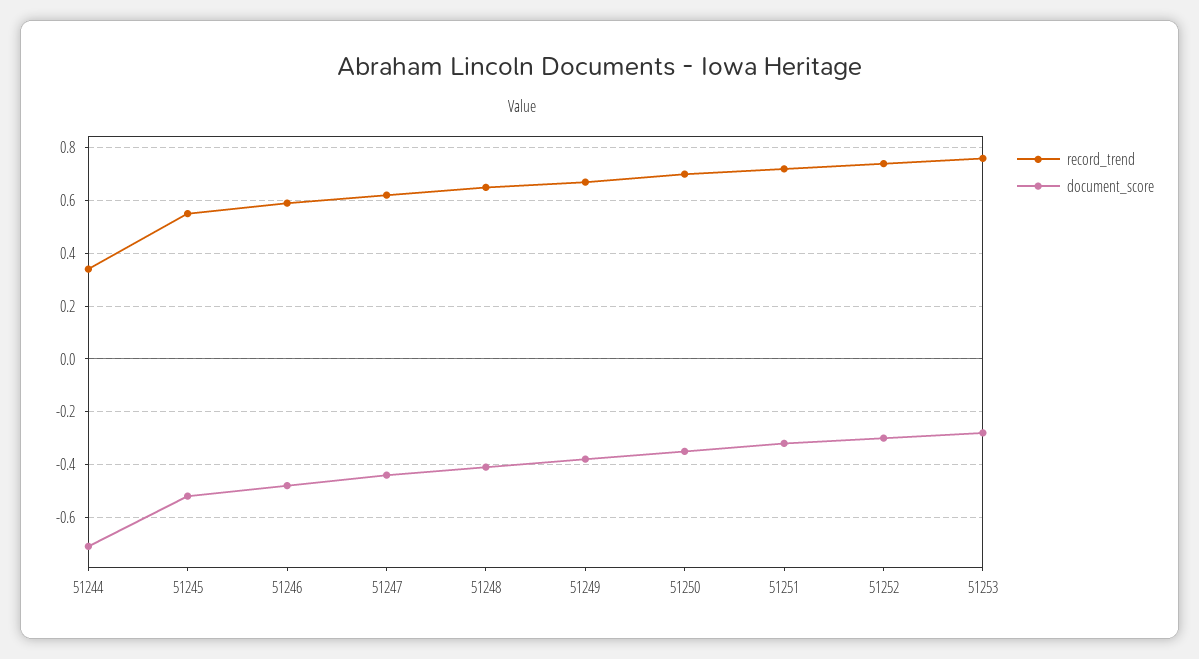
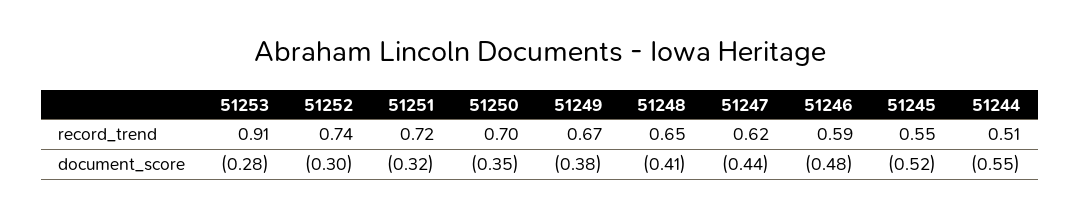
record_trend, 51244: 0.35 -> 0.51
document_score, 51244: -0.7 -> -0.55
record_trend, 51253: 0.75 -> 0.91

